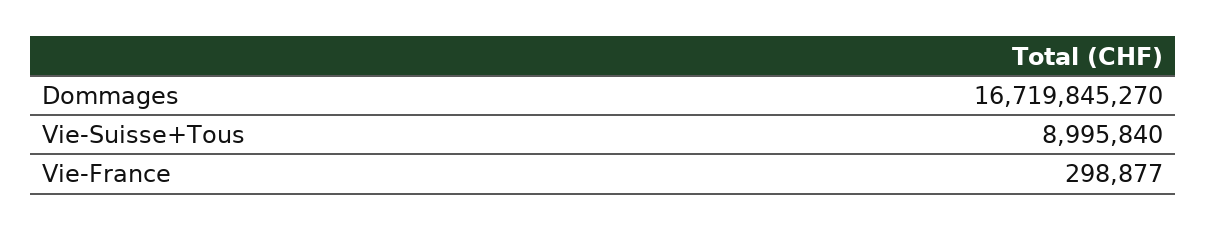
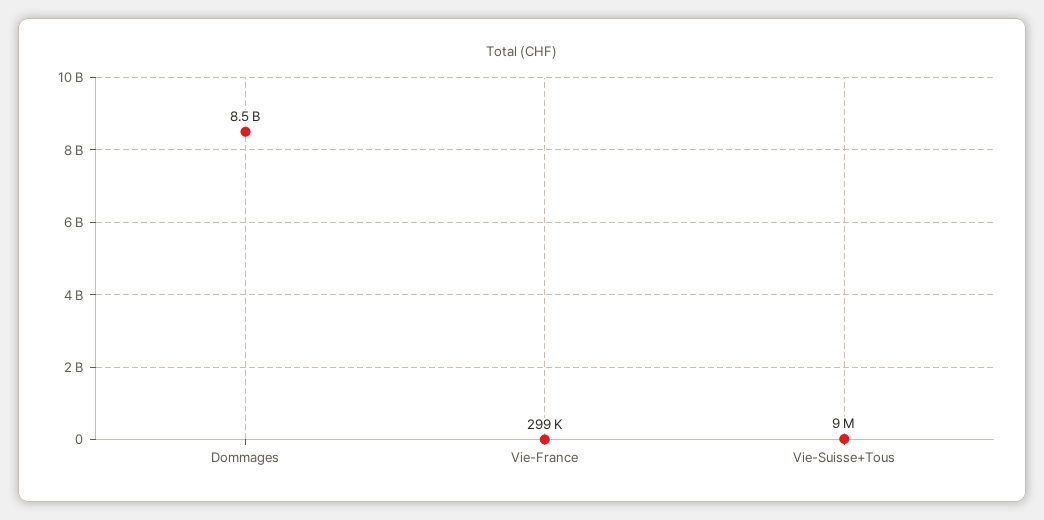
Dommages: 16719845270 -> 8500000000

